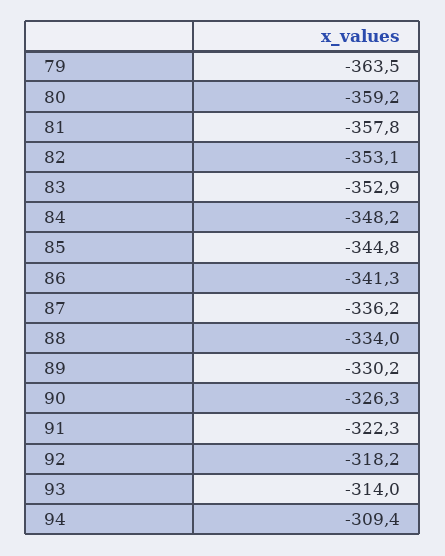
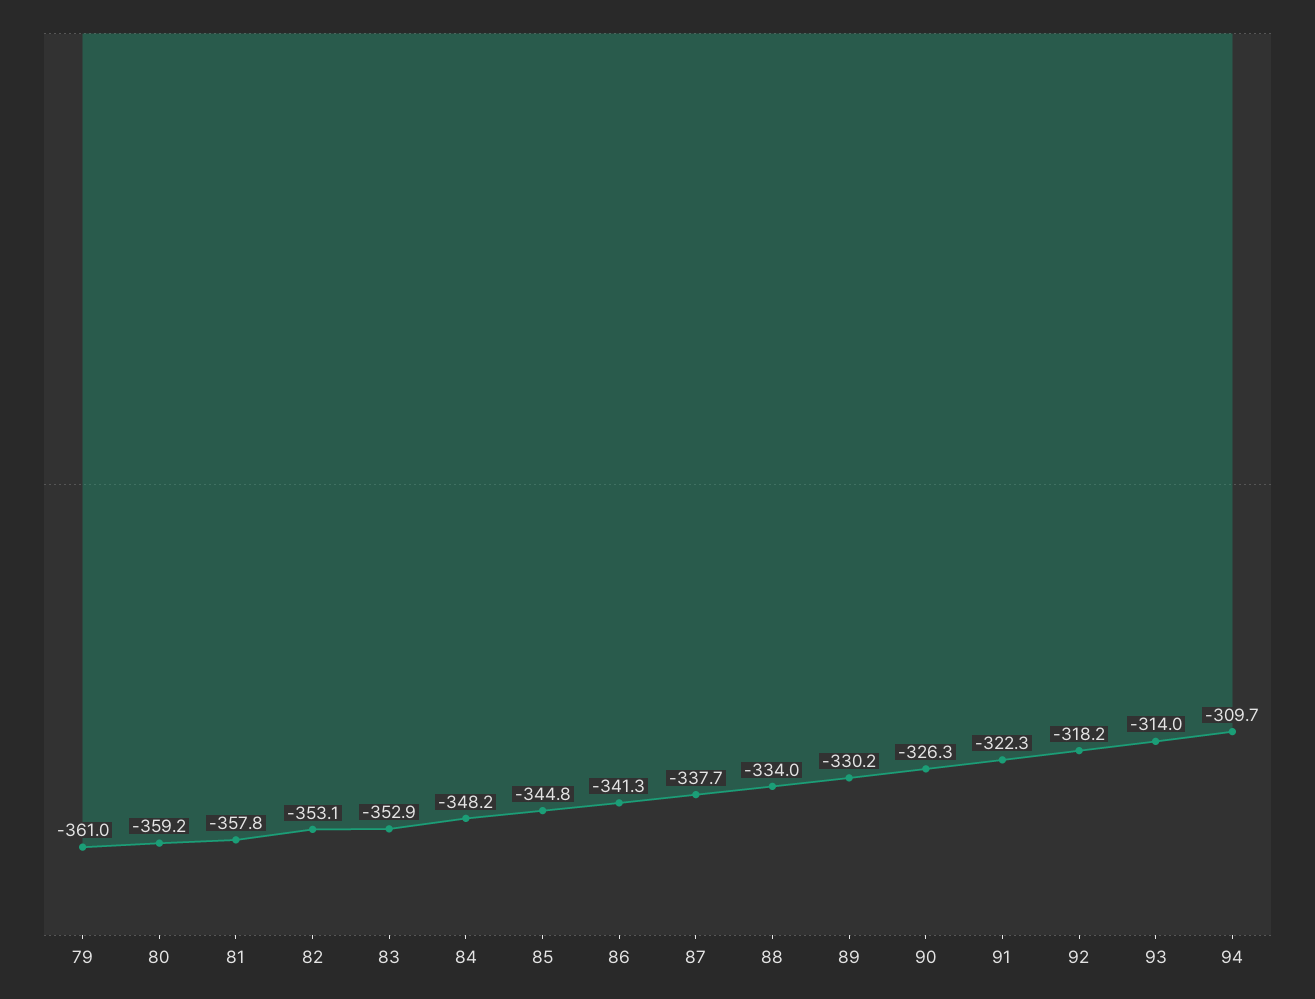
79: -363.5 -> -361
87: -336.2 -> -337.7
94: -309.4 -> -309.7

